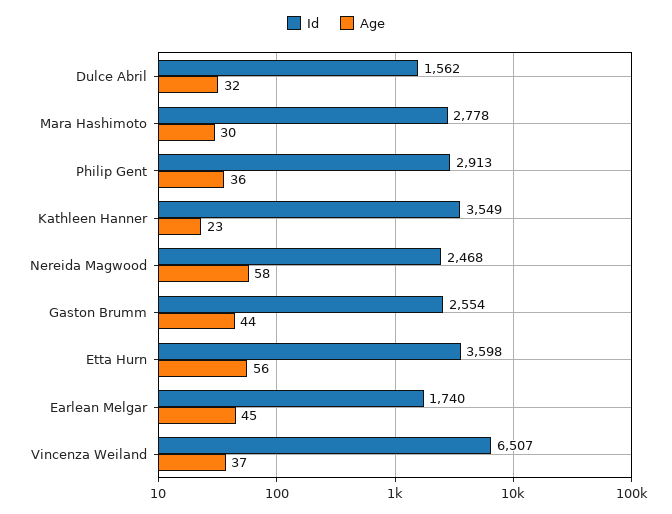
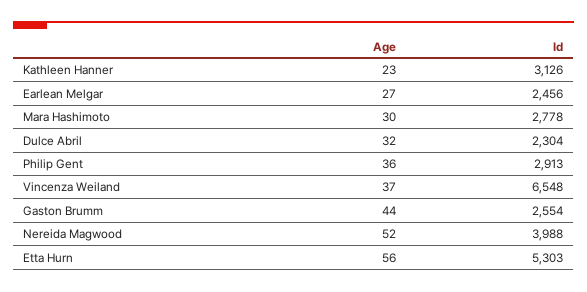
Id, Dulce Abril: 1562 -> 2304
Id, Kathleen Hanner: 3549 -> 3126
Id, Nereida Magwood: 2468 -> 3988
Age, Nereida Magwood: 58 -> 52
Id, Etta Hurn: 3598 -> 5303
Id, Earlean Melgar: 1740 -> 2456
Age, Earlean Melgar: 45 -> 27
Id, Vincenza Weiland: 6507 -> 6548

